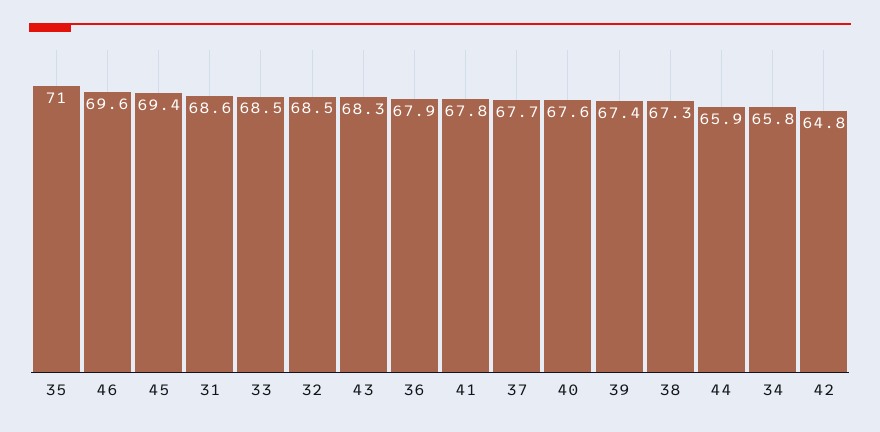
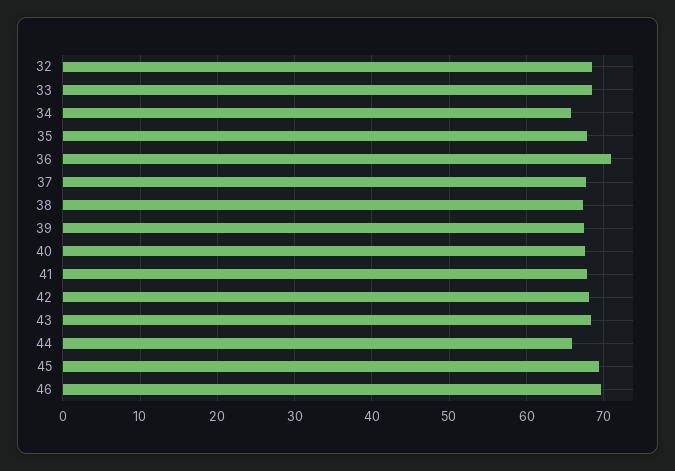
35: 71 -> 68
31: 68.6 -> none
36: 67.9 -> 71
42: 64.8 -> 68

